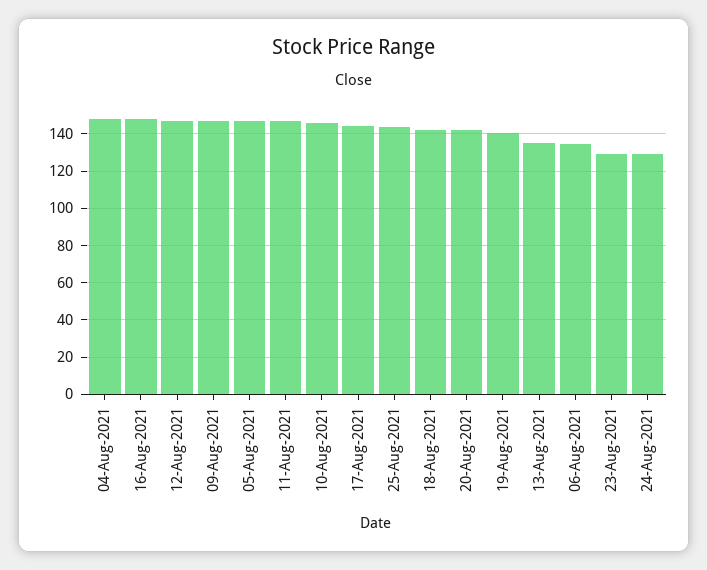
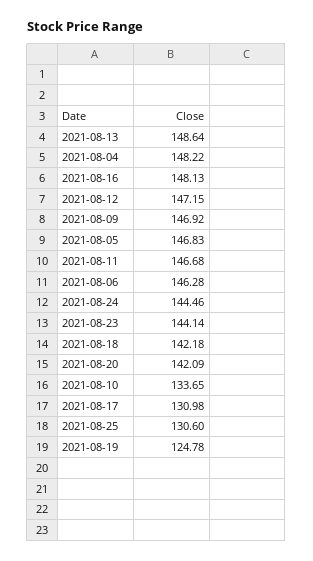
10-Aug-2021: 145 -> 133.65
17-Aug-2021: 145 -> 130.98
25-Aug-2021: 145 -> 130.6
19-Aug-2021: 140 -> 124.78
13-Aug-2021: 135 -> 148.64
06-Aug-2021: 135 -> 146.28
23-Aug-2021: 130 -> 144.14
24-Aug-2021: 130 -> 144.46

